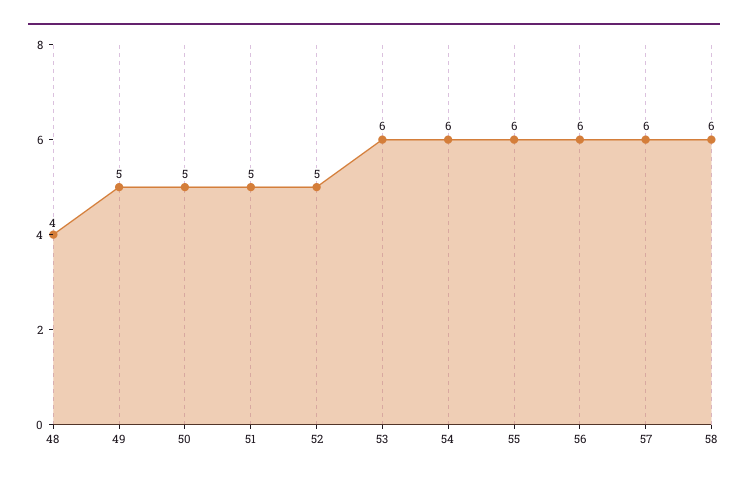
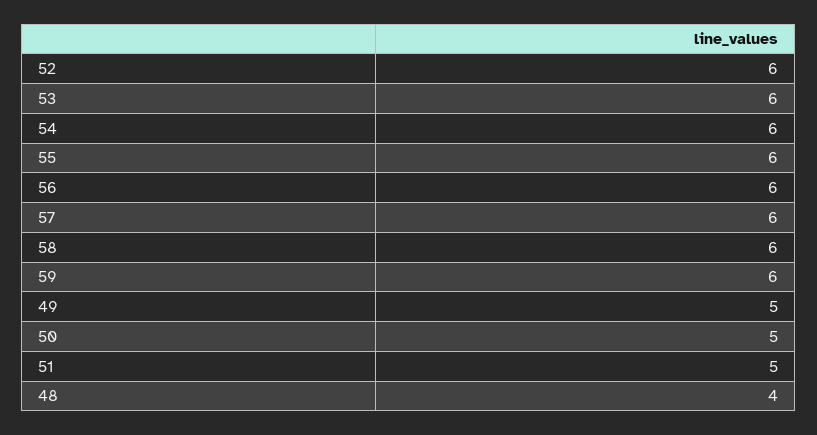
52: 5 -> 6
59: none -> 6

